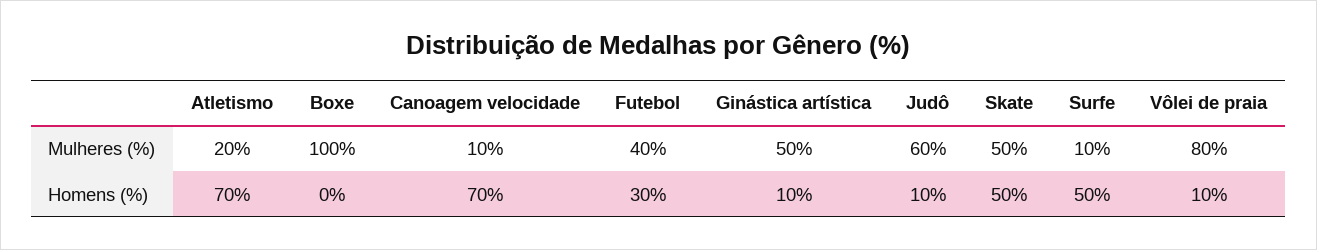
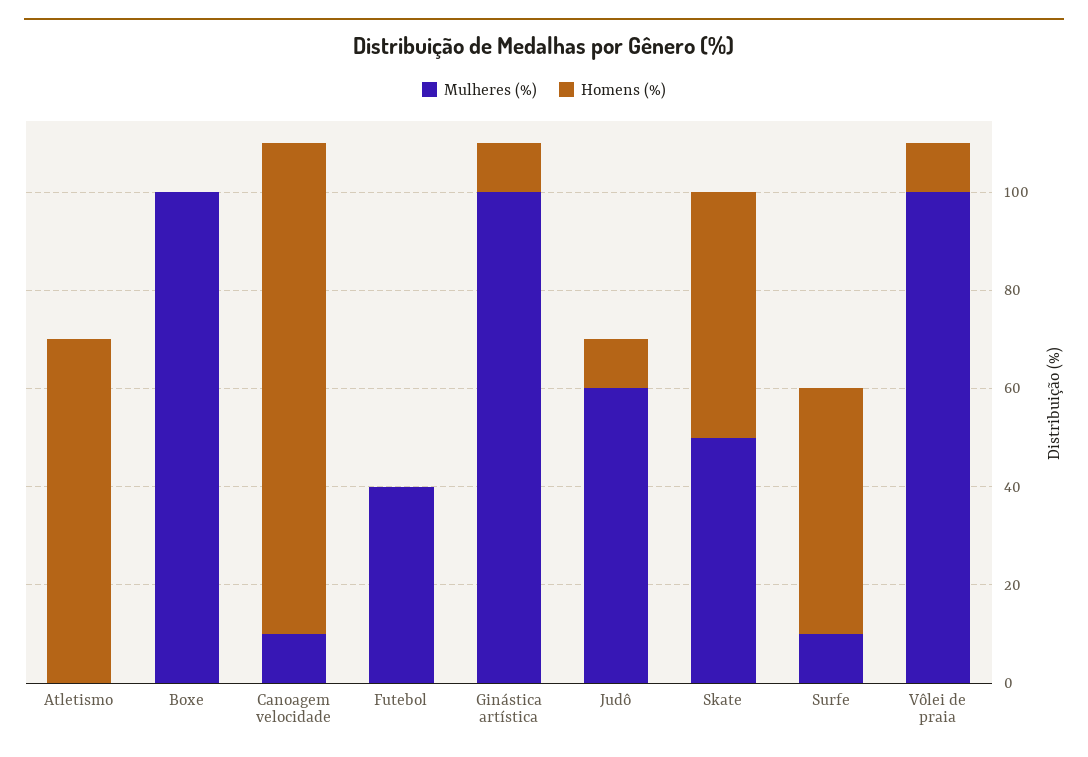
Mulheres (%), Atletismo: 20 -> 0
Mulheres (%), Ginástica artística: 50 -> 100
Mulheres (%), Vôlei de praia: 80 -> 100
Homens (%), Canoagem velocidade: 70 -> 100
Homens (%), Futebol: 30 -> 0

